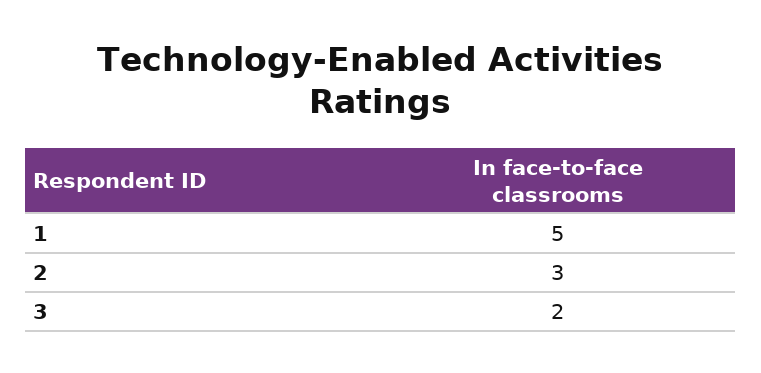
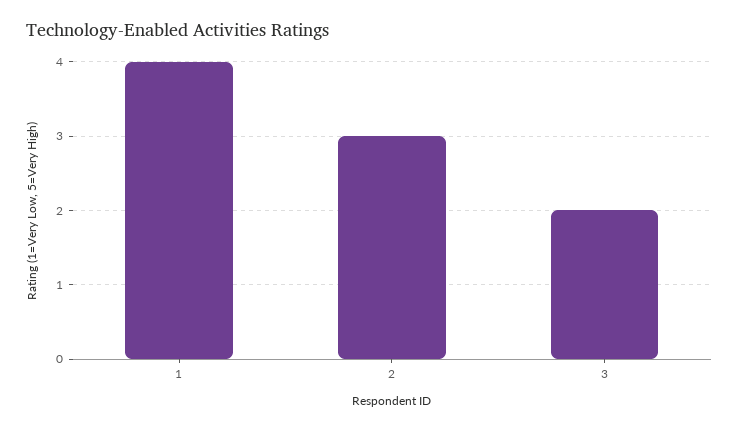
1: 5 -> 4

